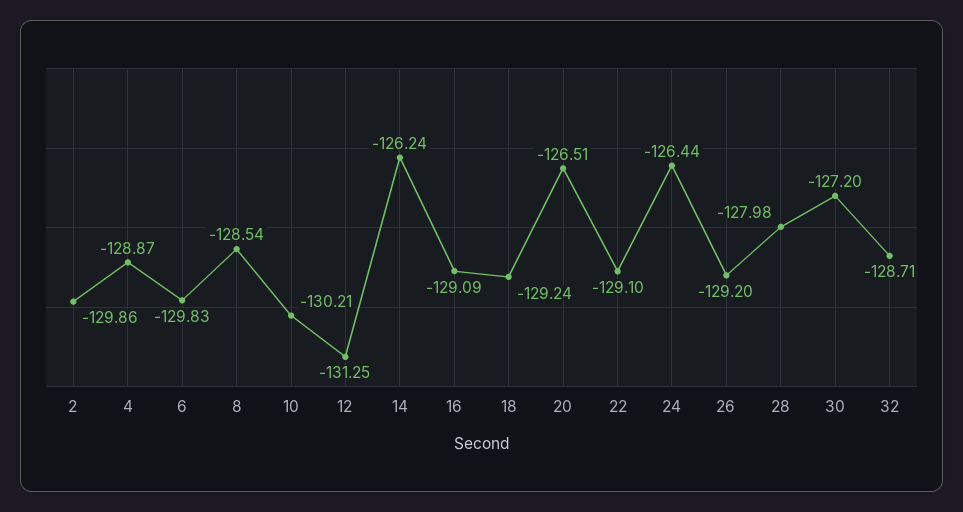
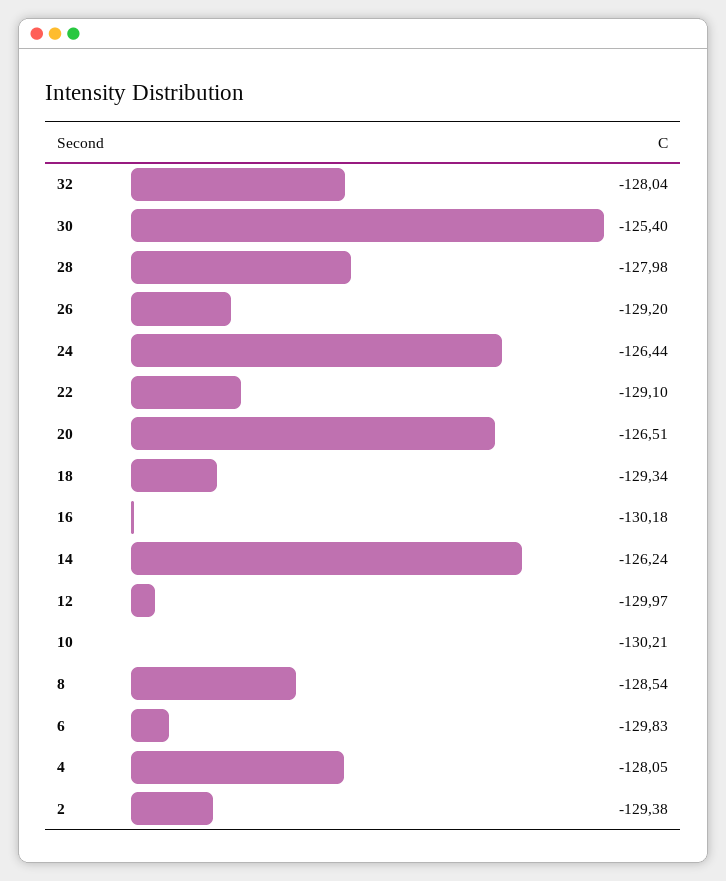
2: -129.86 -> -129.38
4: -128.87 -> -128.05
12: -131.25 -> -129.97
16: -129.09 -> -130.18
18: -129.24 -> -129.34
30: -127.2 -> -125.4
32: -128.71 -> -128.04

